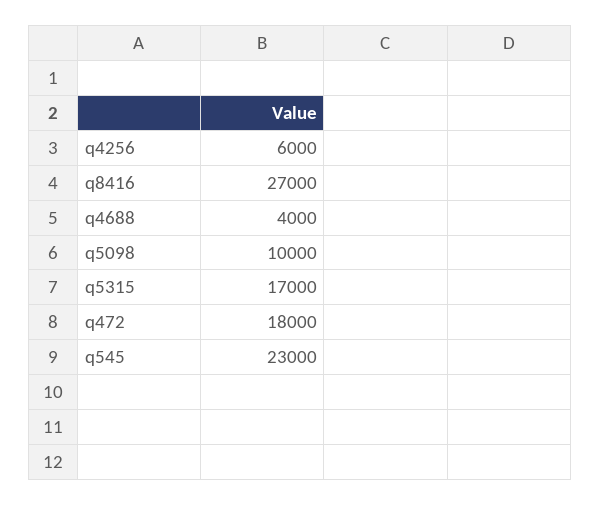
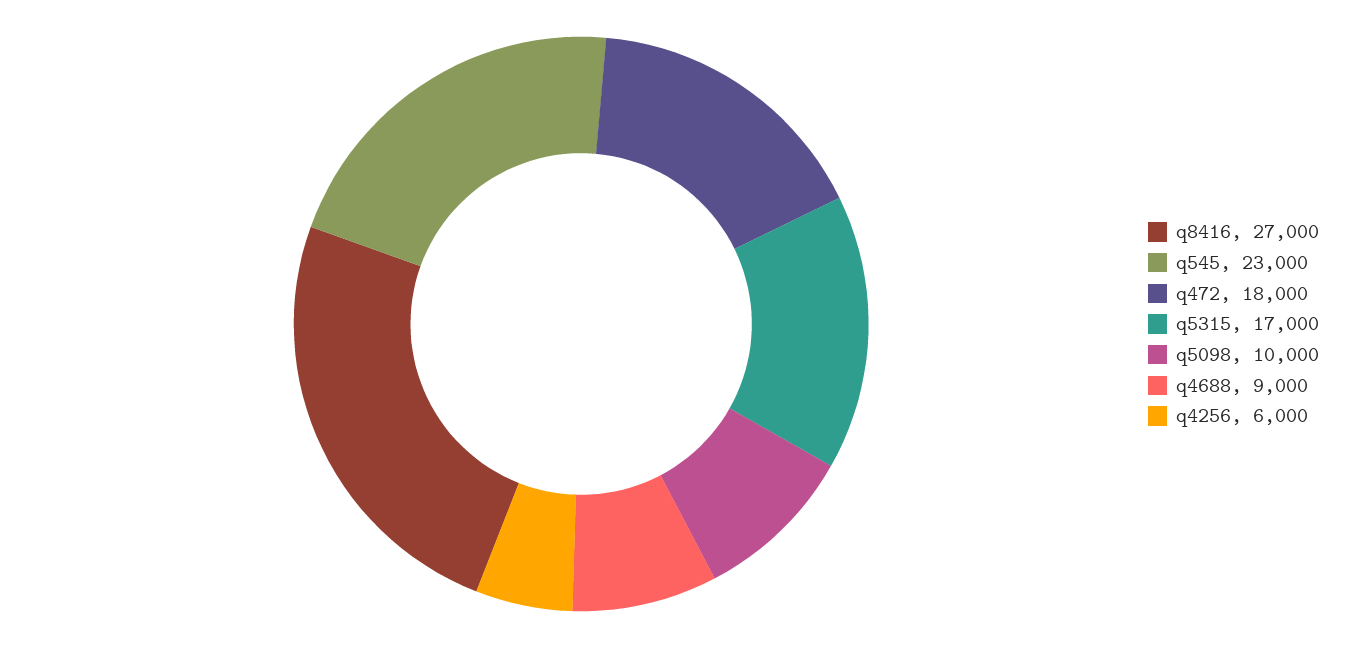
q4688: 4000 -> 9000

